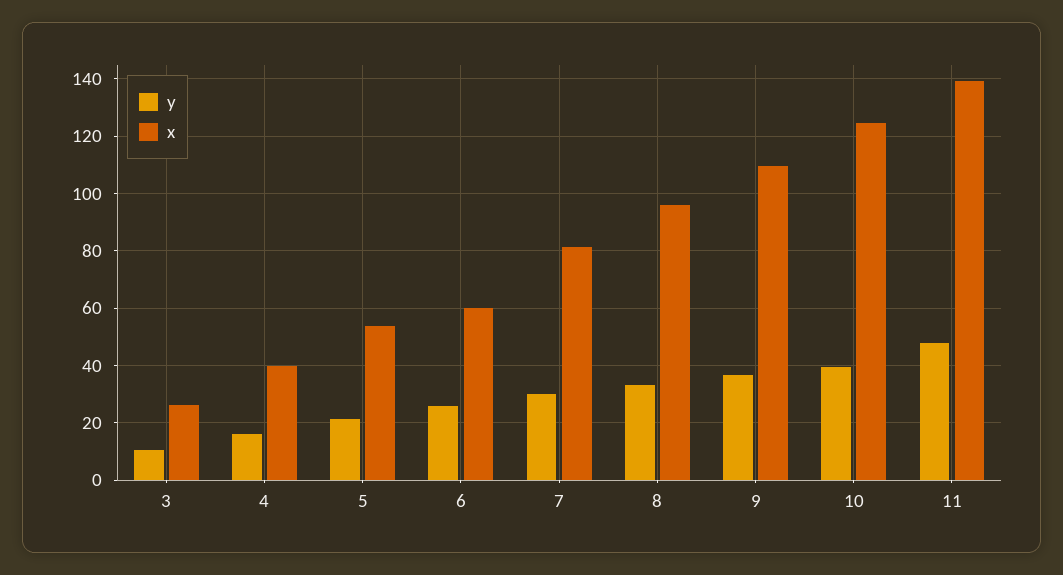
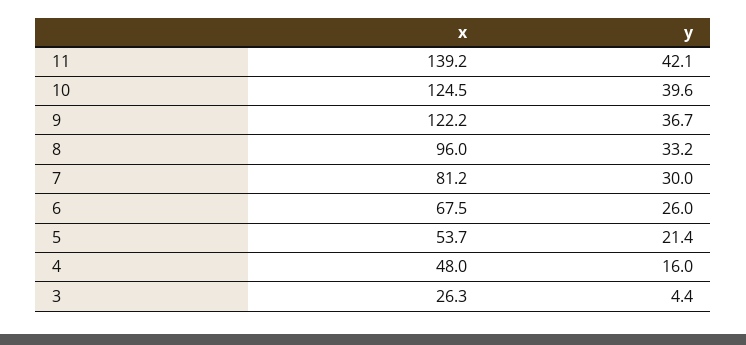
y, 3: 10 -> 4.4
x, 4: 40 -> 48
x, 6: 60 -> 67.5
x, 9: 110 -> 122.2
y, 11: 47.5 -> 42.1

